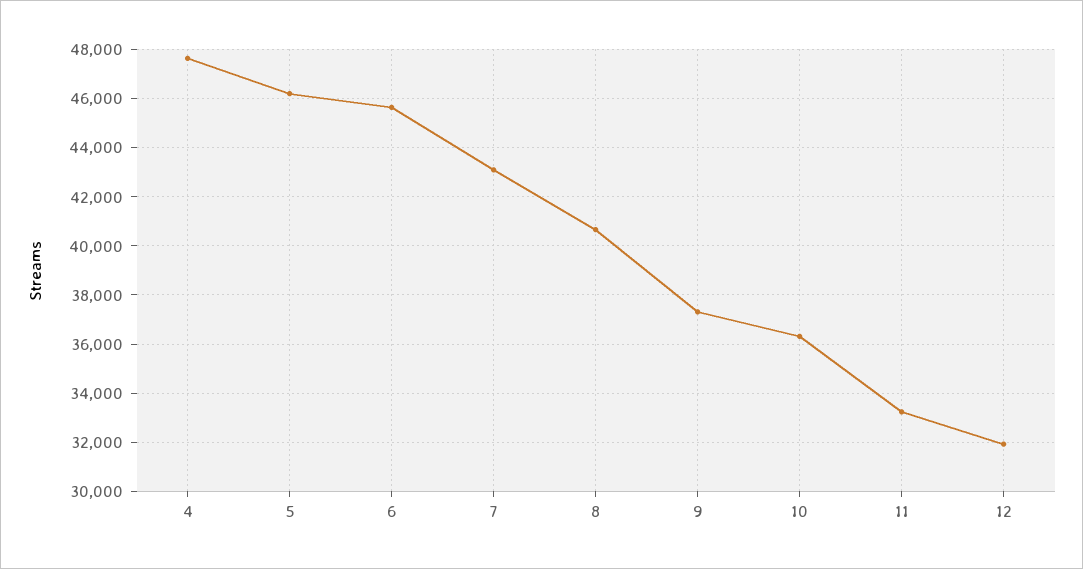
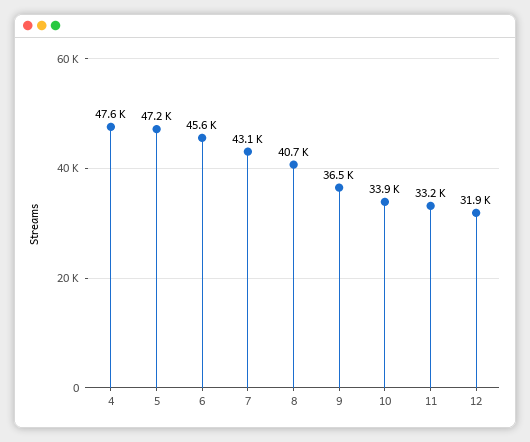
5: 46250 -> 47200
9: 37250 -> 36500
10: 36250 -> 33900

